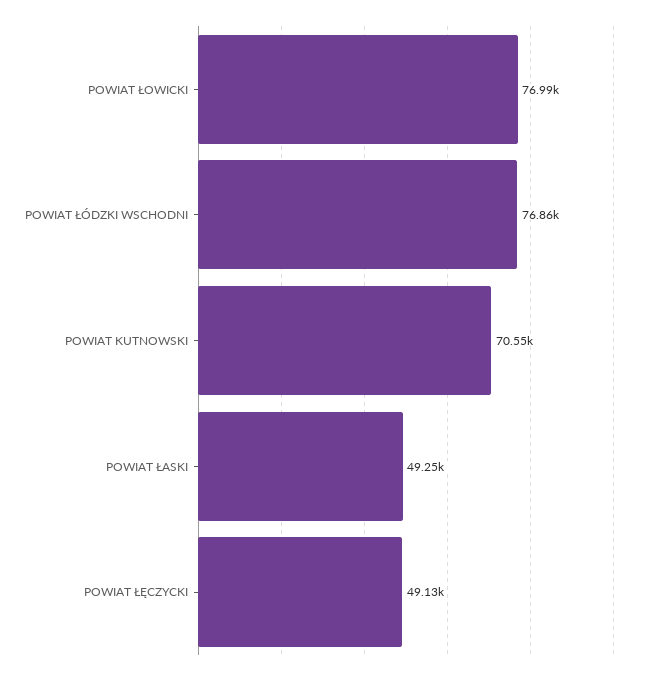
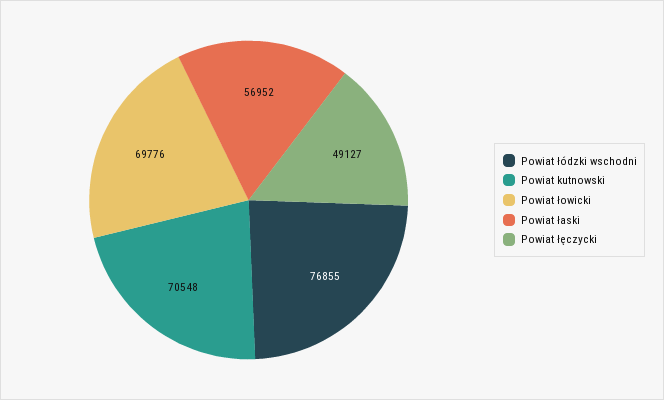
POWIAT ŁOWICKI: 76990 -> 69776
POWIAT ŁASKI: 49250 -> 56952

